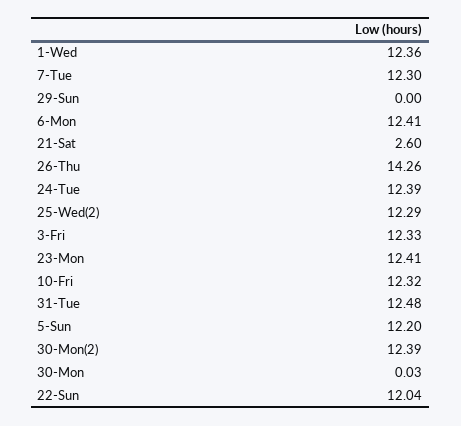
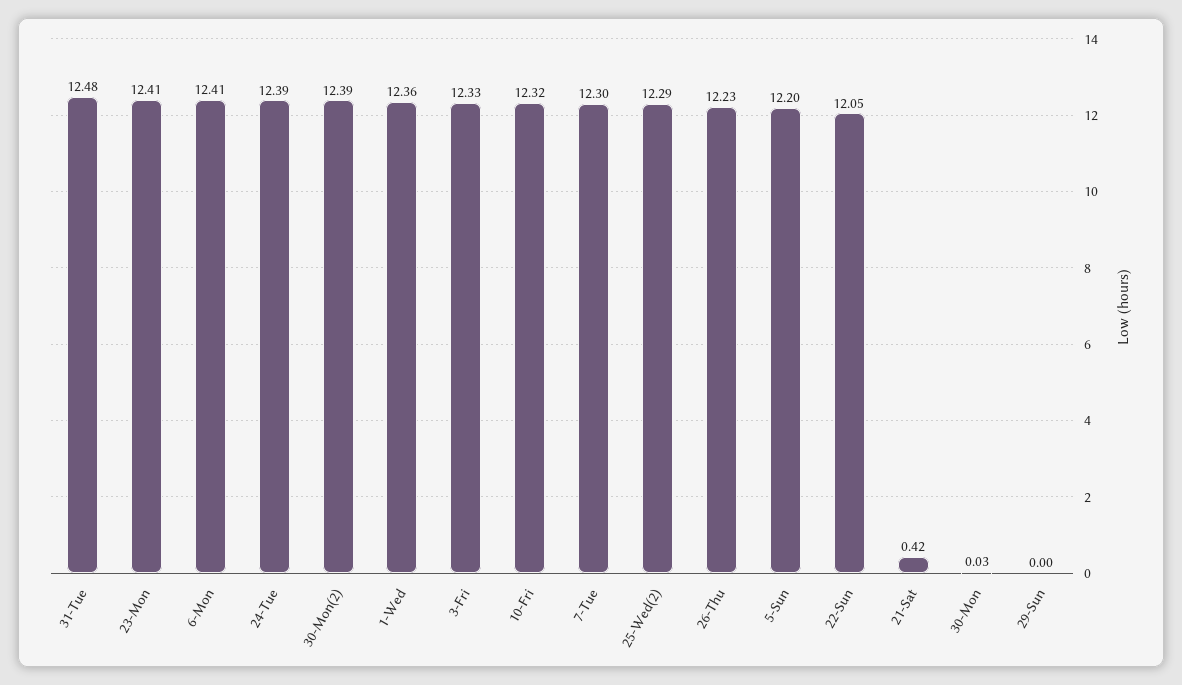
21-Sat: 2.6 -> 0.42
26-Thu: 14.26 -> 12.23
22-Sun: 12.04 -> 12.05

